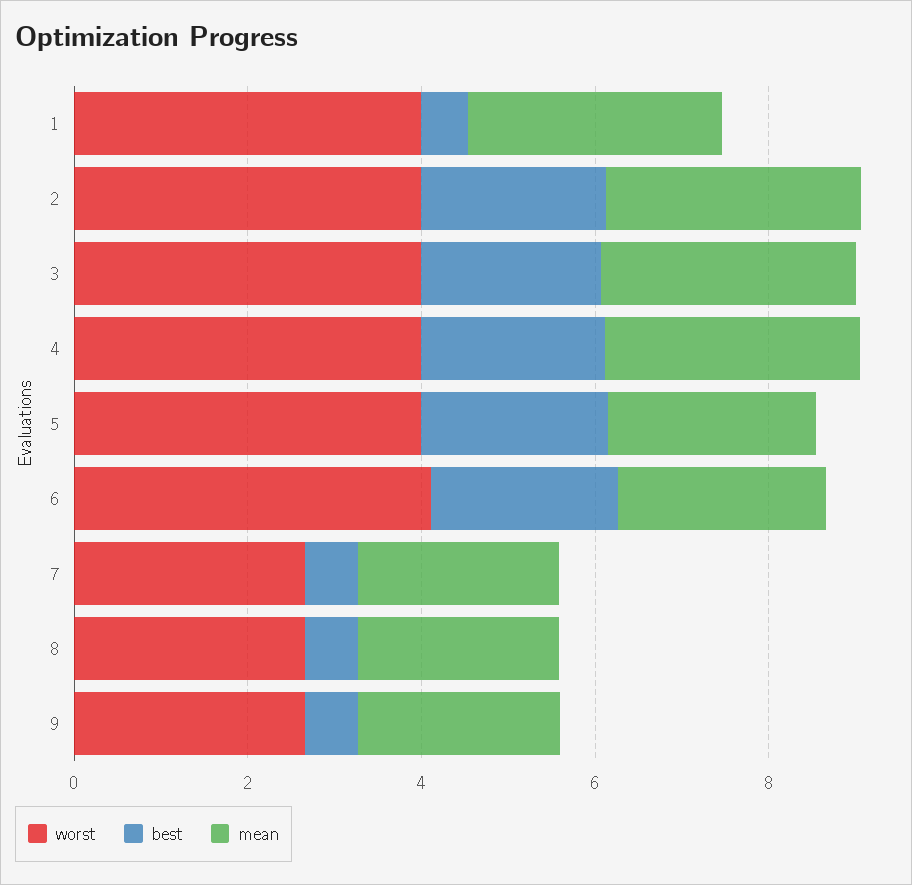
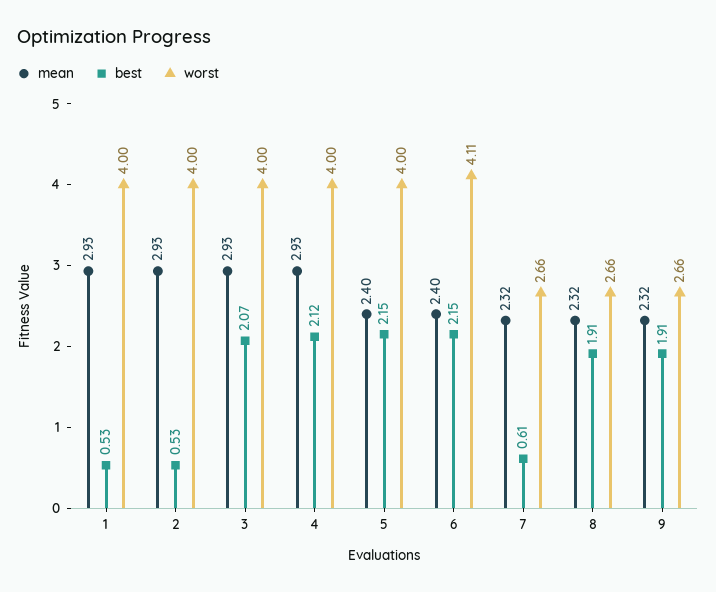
best, 2: 2 -> 0.53
best, 8: 0.5 -> 1.91
best, 9: 0.5 -> 1.91

